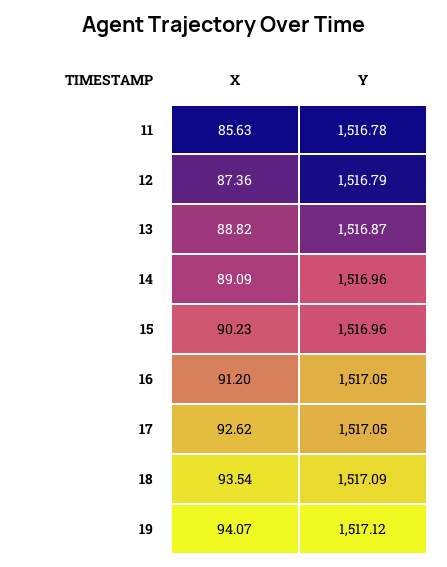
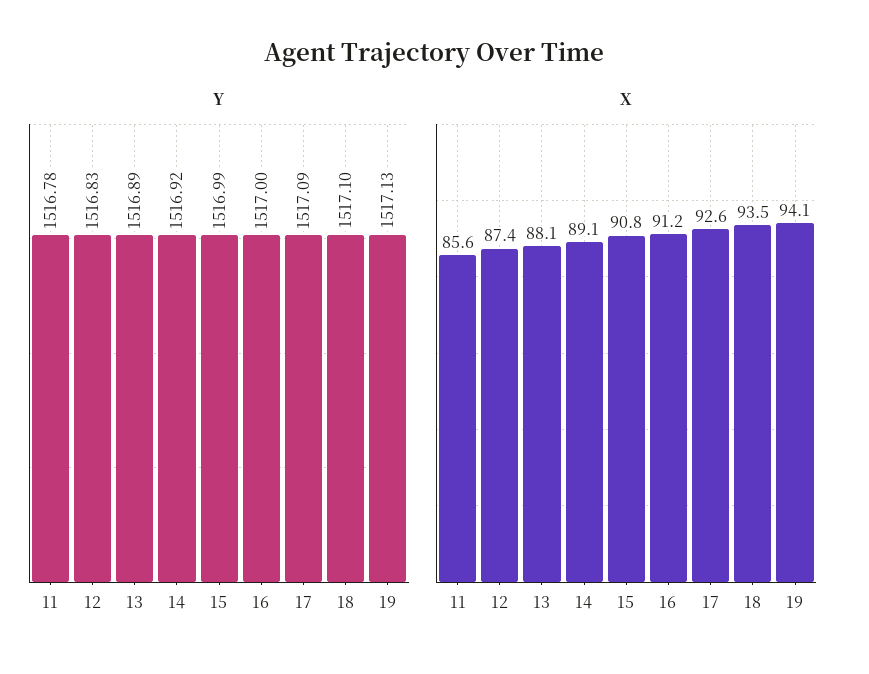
Y, 12: 1516.79 -> 1516.83
X, 13: 88.82 -> 88.1
Y, 13: 1516.87 -> 1516.89
Y, 14: 1516.96 -> 1516.92
X, 15: 90.23 -> 90.8
Y, 15: 1516.96 -> 1516.99
Y, 16: 1517.05 -> 1517
Y, 17: 1517.05 -> 1517.09
Y, 18: 1517.09 -> 1517.1
Y, 19: 1517.12 -> 1517.13

